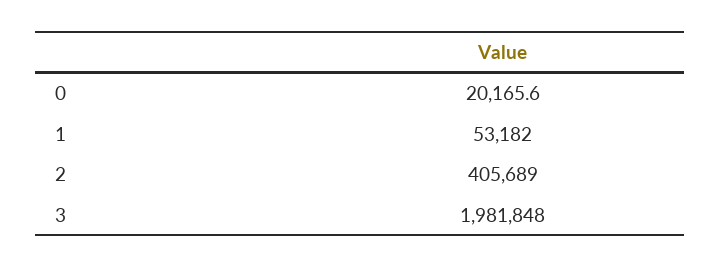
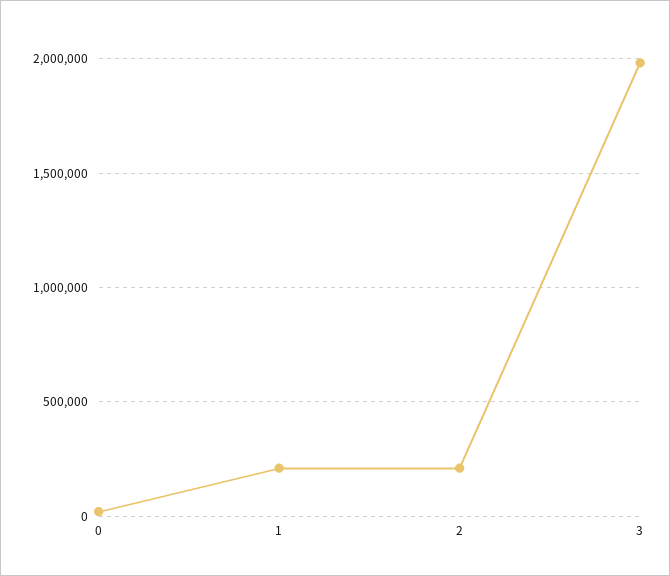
1: 53182 -> 200000
2: 405689 -> 200000

